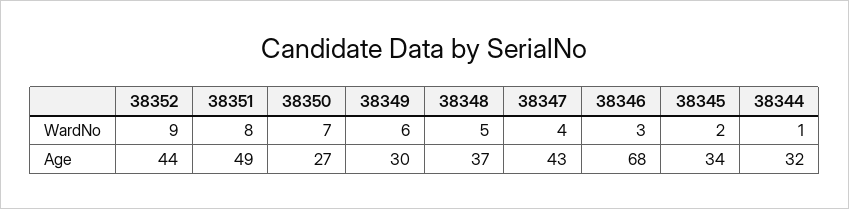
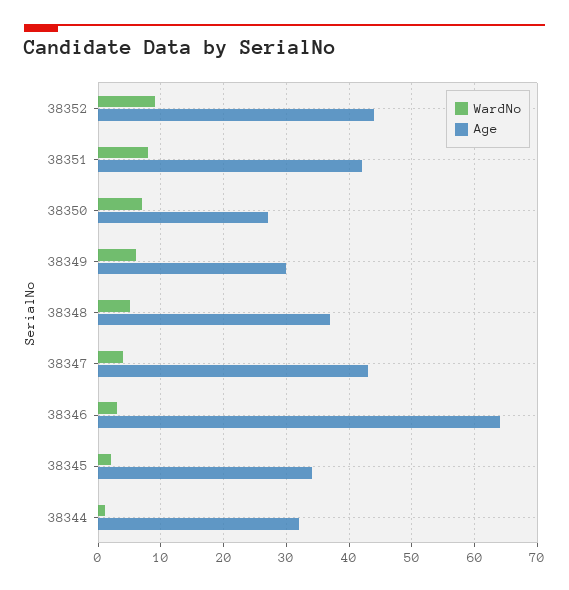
Age, 38351: 49 -> 42
Age, 38346: 68 -> 64

